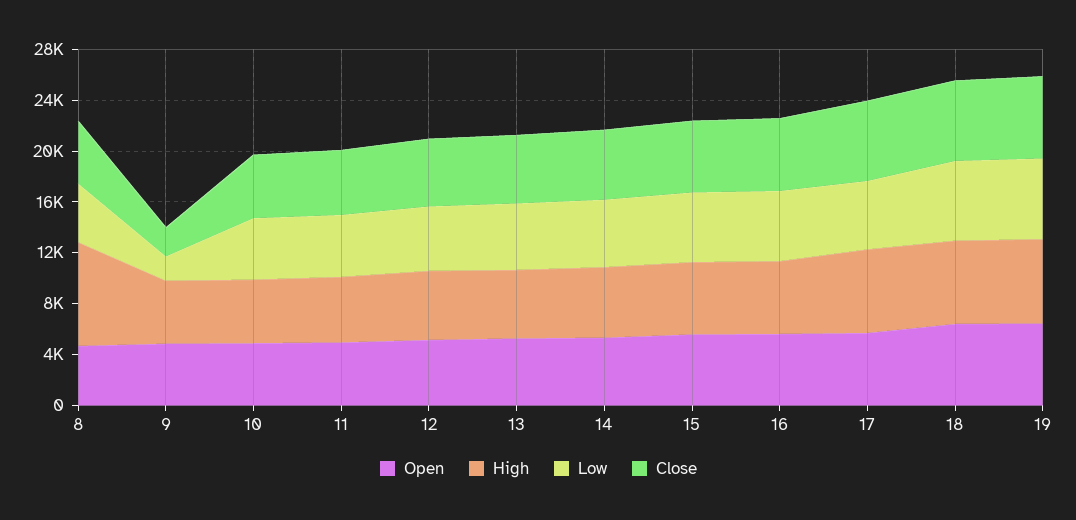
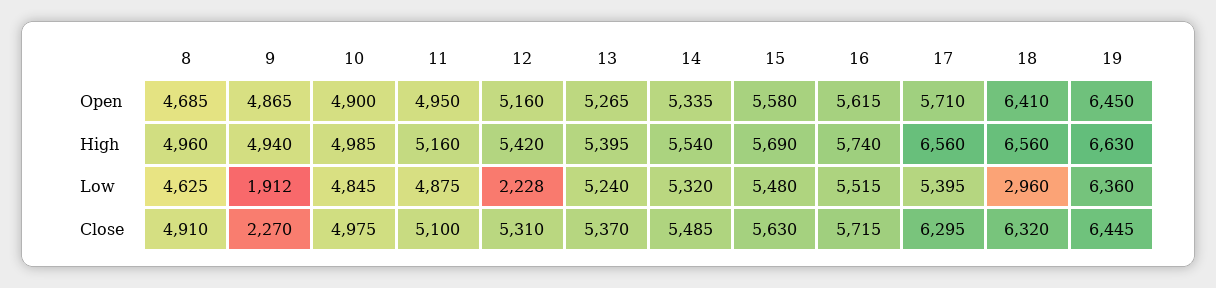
High, 8: 8000 -> 4960
Low, 12: 5000 -> 2228
Low, 18: 6000 -> 2960

